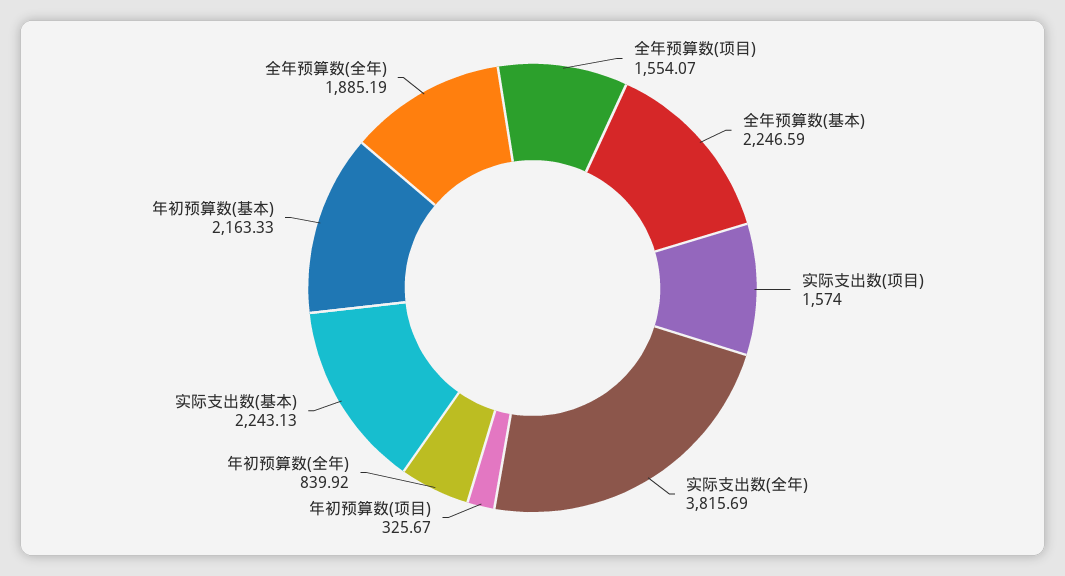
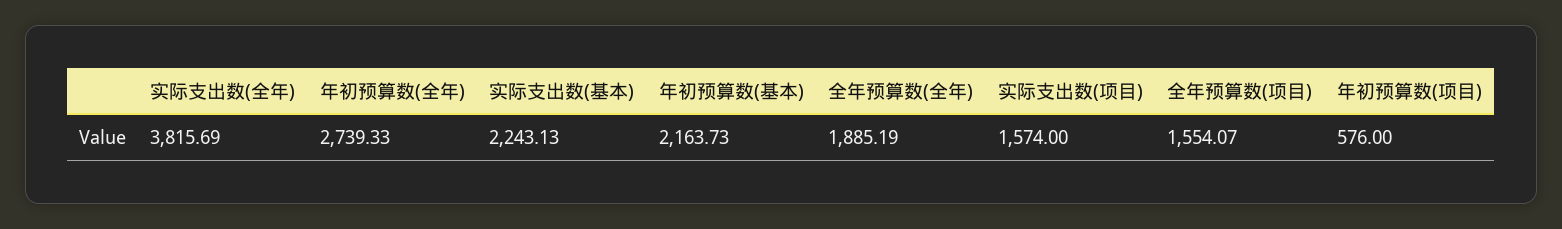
全年预算数(基本): 2246.59 -> none
年初预算数(项目): 325.67 -> 576
年初预算数(全年): 839.92 -> 2739.33
年初预算数(基本): 2163.33 -> 2163.73

